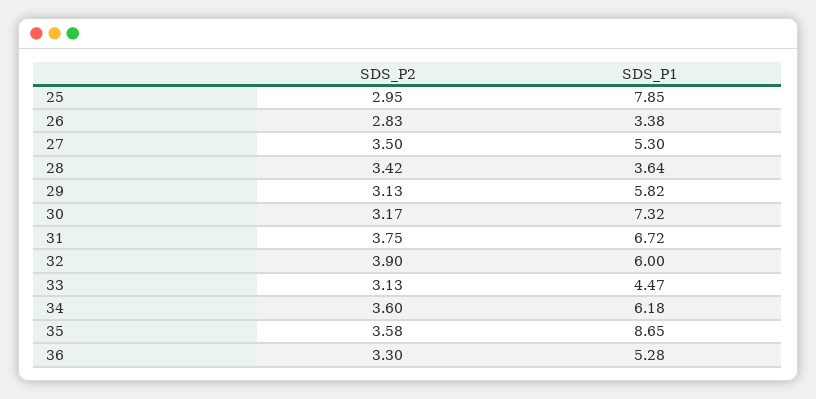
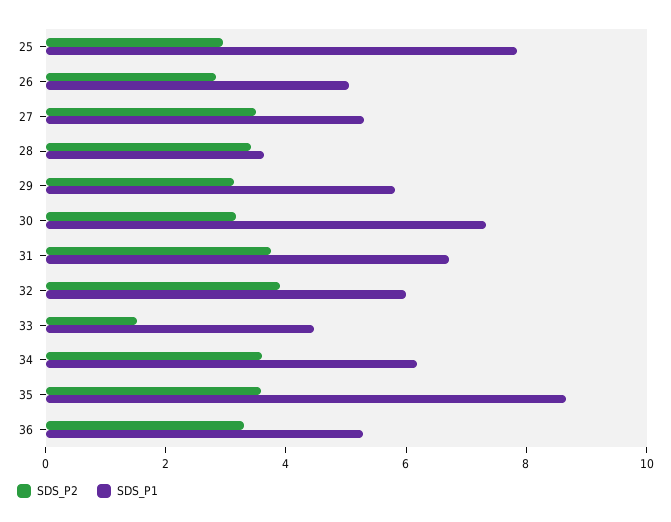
SDS_P1, 26: 3.38 -> 5
SDS_P2, 33: 3.13 -> 1.5

